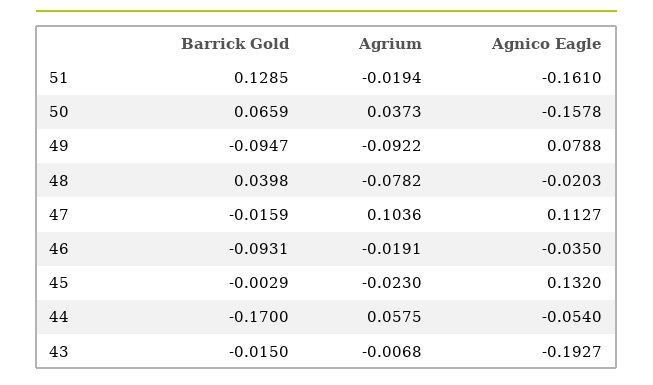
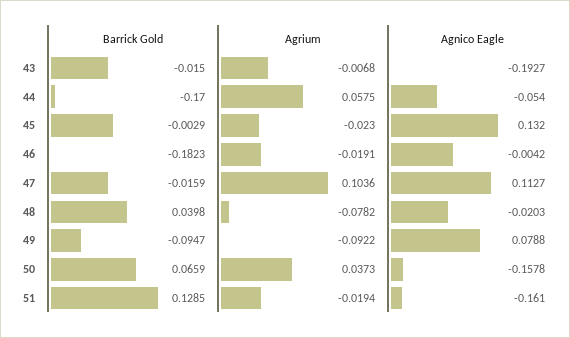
Barrick Gold, 46: -0.0931 -> -0.1823
Agnico Eagle, 46: -0.035 -> -0.0042

